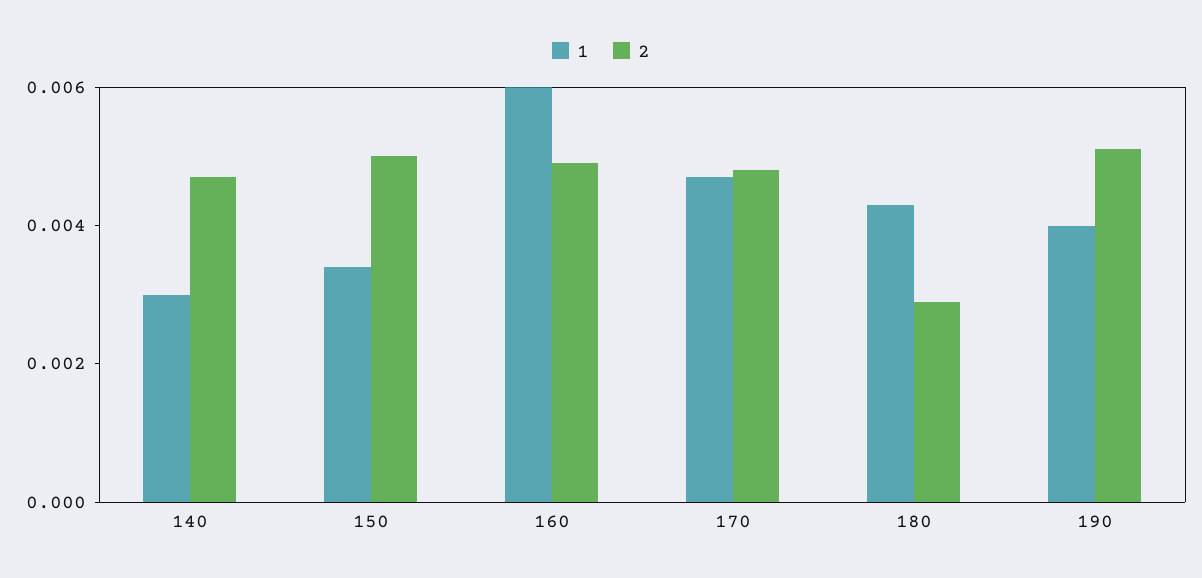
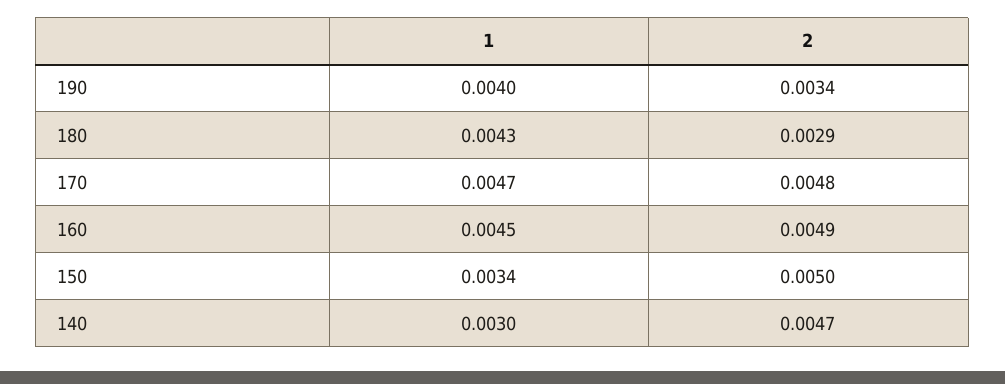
1, 160: 0.006 -> 0.0045
2, 190: 0.005 -> 0.0034

